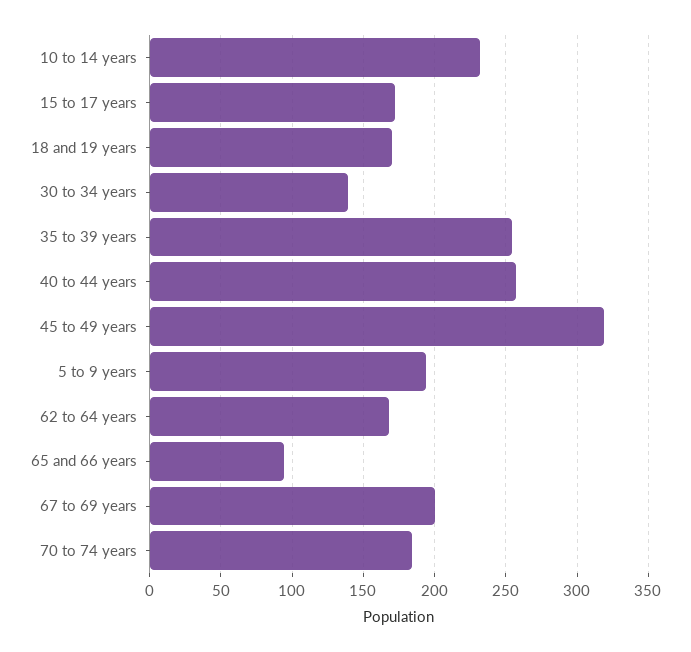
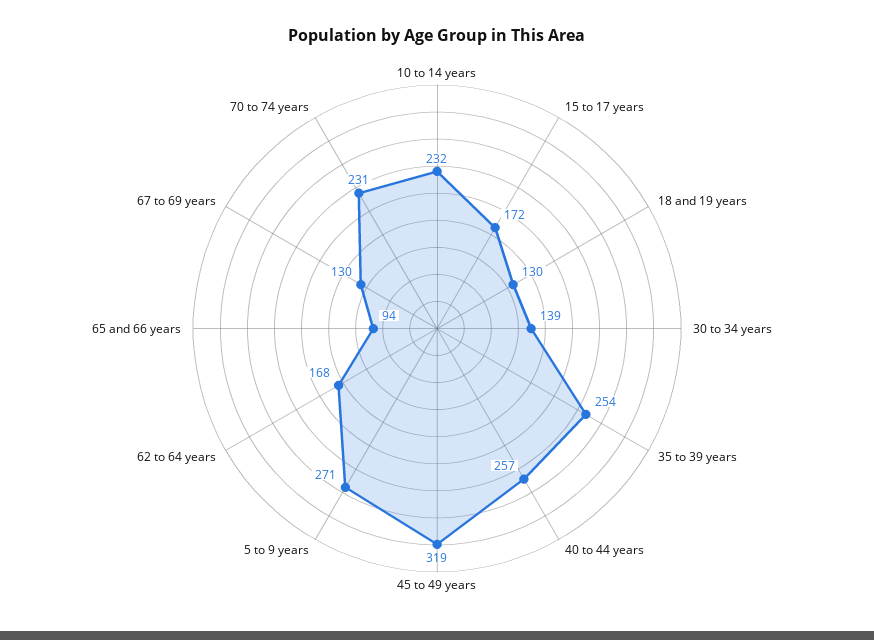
18 and 19 years: 170 -> 130
5 to 9 years: 195 -> 271
67 to 69 years: 200 -> 130
70 to 74 years: 185 -> 231

